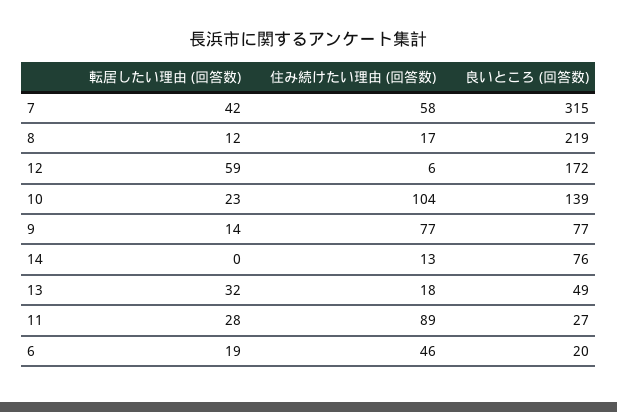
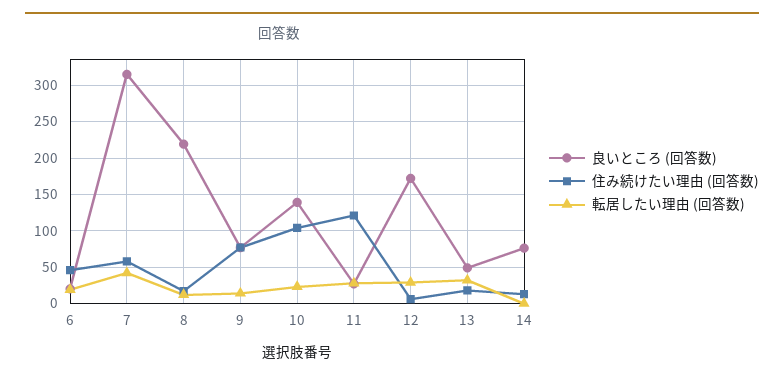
転居したい理由 (回答数), 12: 59 -> 30
住み続けたい理由 (回答数), 11: 89 -> 120

